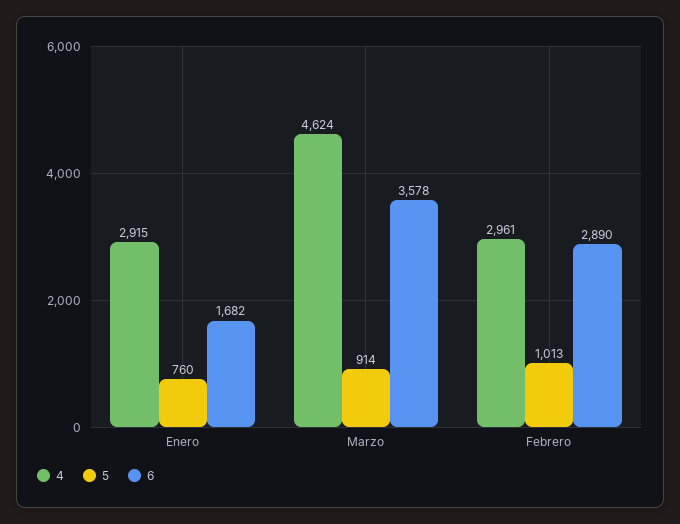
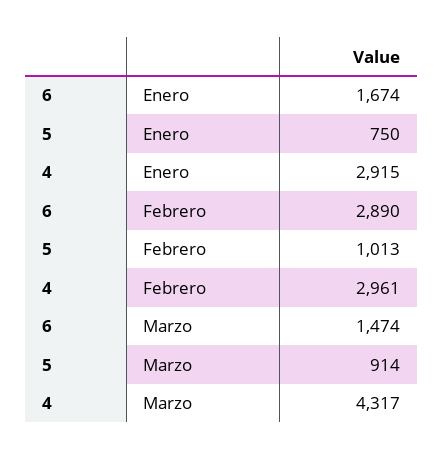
5, Enero: 760 -> 750
6, Enero: 1682 -> 1674
4, Marzo: 4624 -> 4317
6, Marzo: 3578 -> 1474

